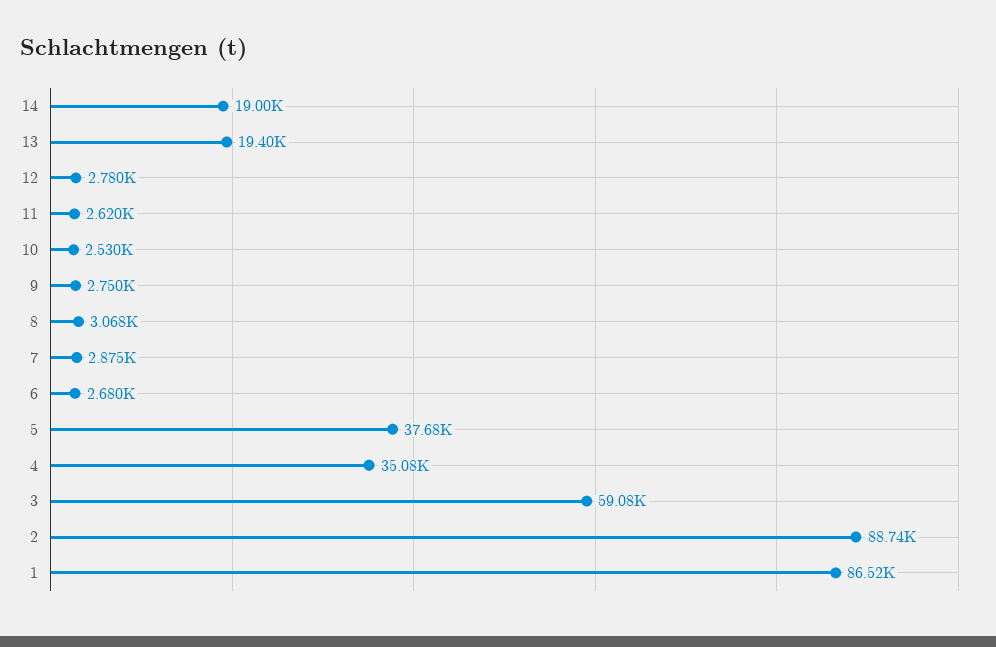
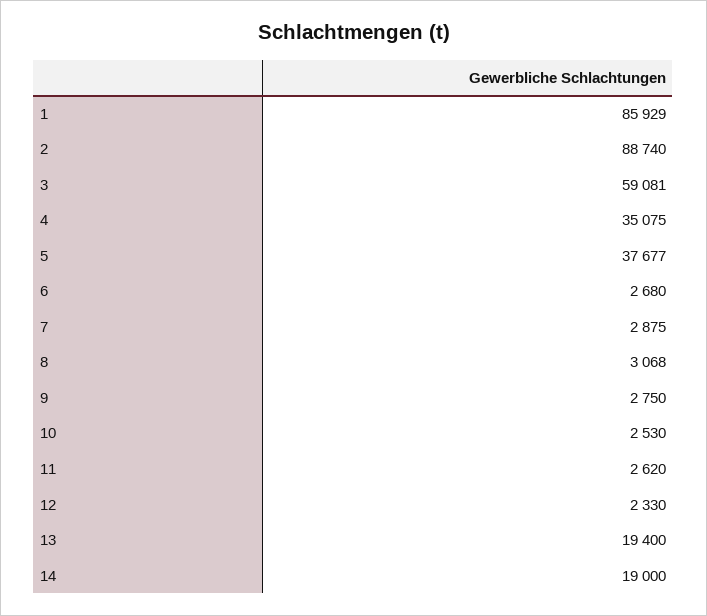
12: 2780 -> 2330
1: 86520 -> 85929

